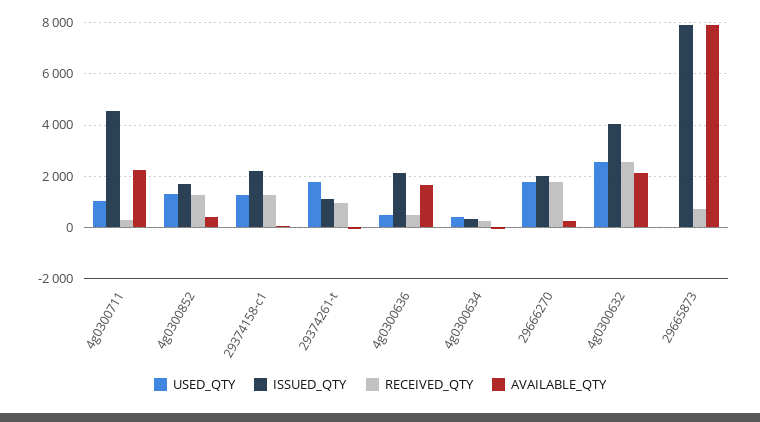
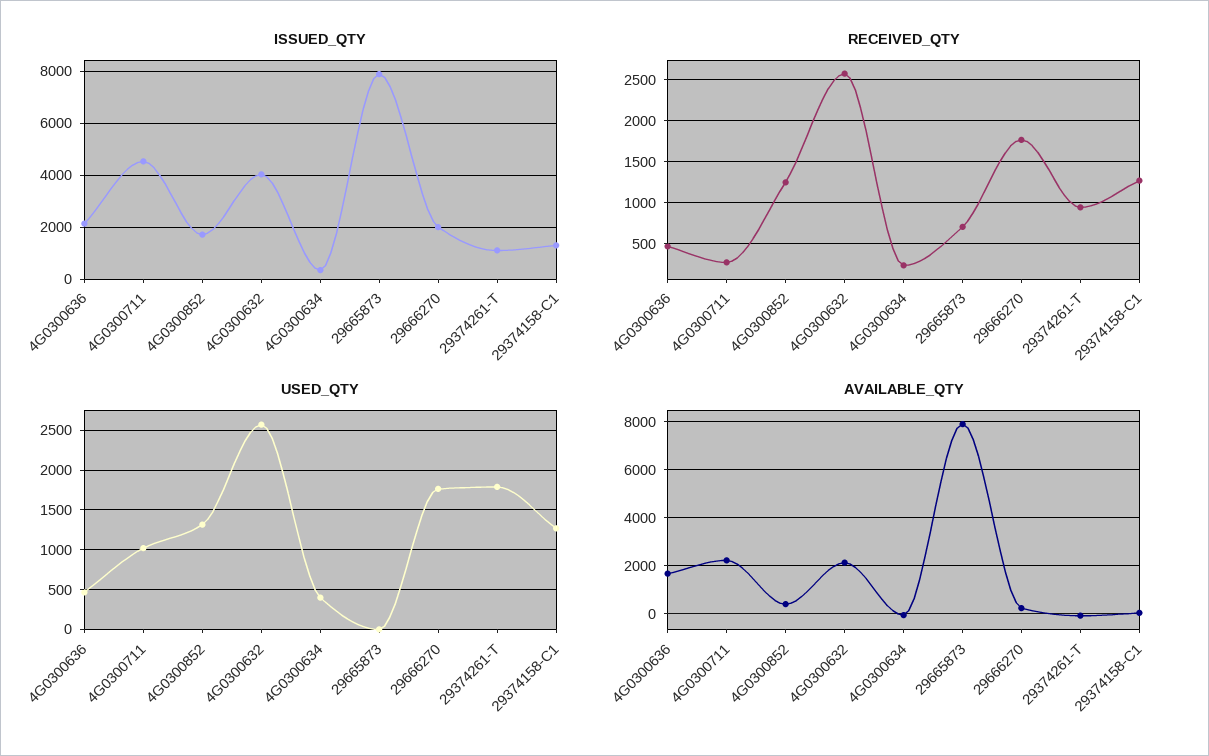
ISSUED_QTY, 29374158-c1: 2250 -> 1250

